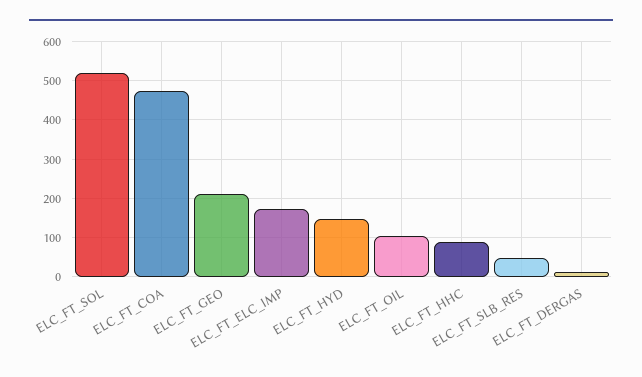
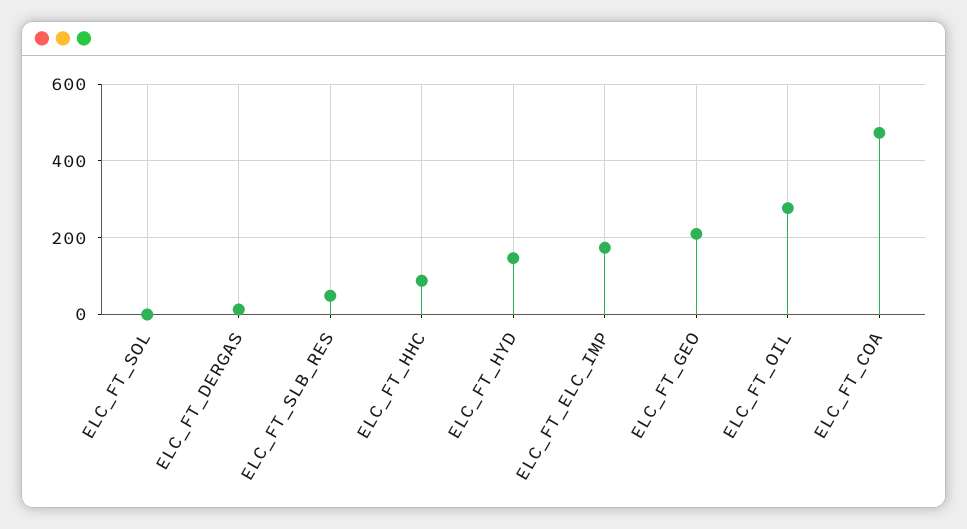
ELC_FT_SOL: 520 -> 0
ELC_FT_OIL: 100 -> 280

